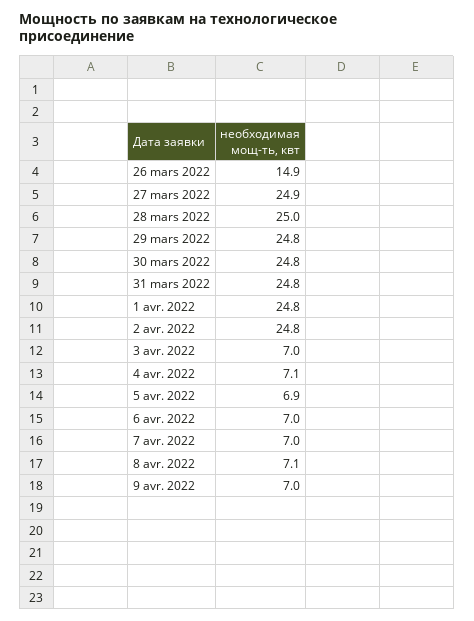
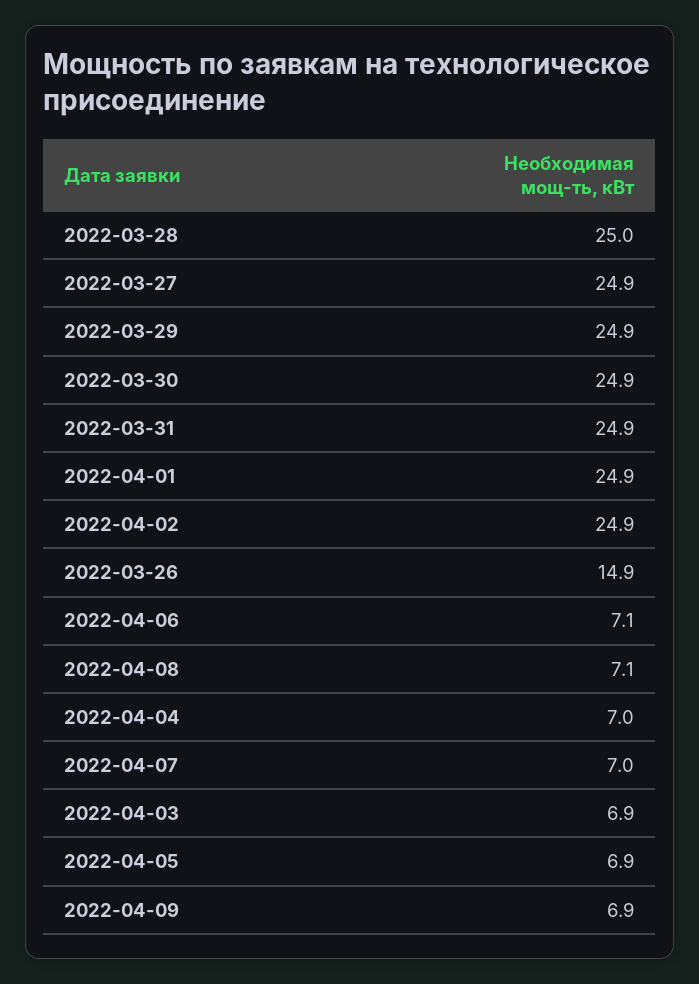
29 mars 2022: 24.8 -> 24.9
30 mars 2022: 24.8 -> 24.9
31 mars 2022: 24.8 -> 24.9
1 avr. 2022: 24.8 -> 24.9
2 avr. 2022: 24.8 -> 24.9
3 avr. 2022: 7 -> 6.9
4 avr. 2022: 7.1 -> 7
6 avr. 2022: 7 -> 7.1
9 avr. 2022: 7 -> 6.9

